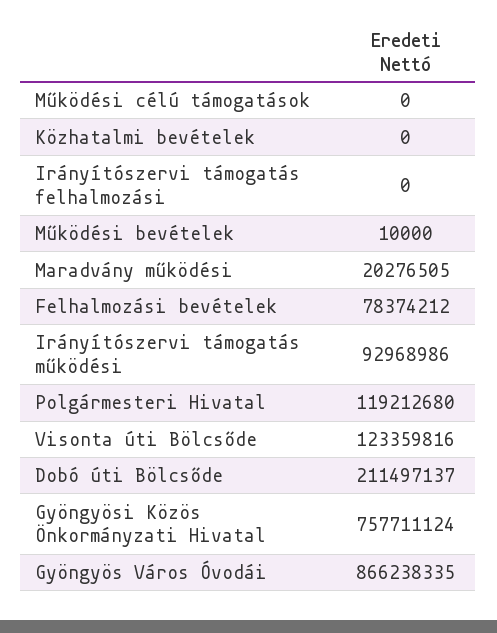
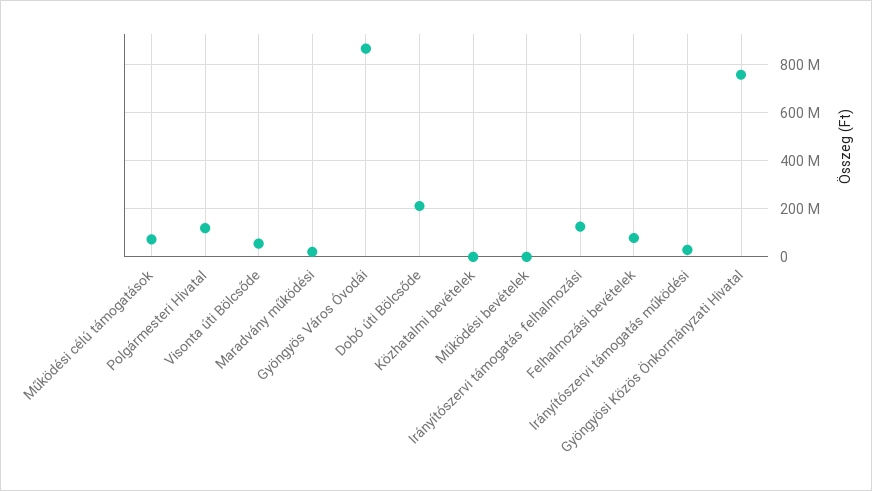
Működési célú támogatások: 0 -> 75000000
Irányítószervi támogatás felhalmozási: 0 -> 125000000
Irányítószervi támogatás működési: 92968986 -> 25000000
Visonta úti Bölcsőde: 123359816 -> 50000000

